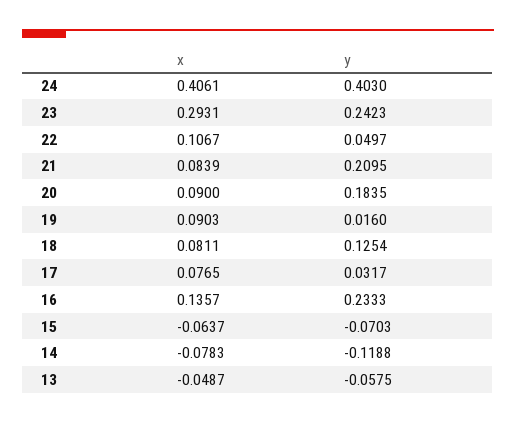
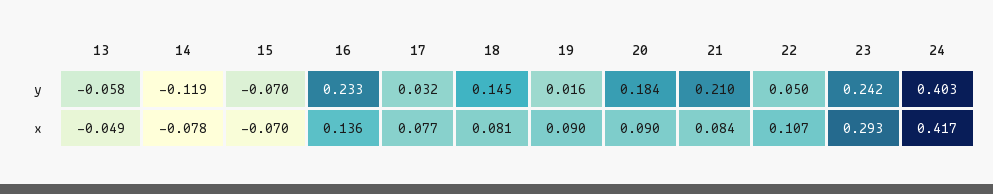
x, 24: 0.4061 -> 0.417
y, 18: 0.1254 -> 0.145
x, 15: -0.0637 -> -0.07

